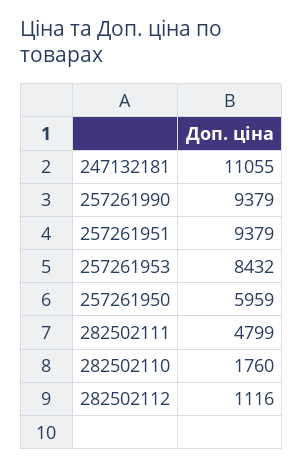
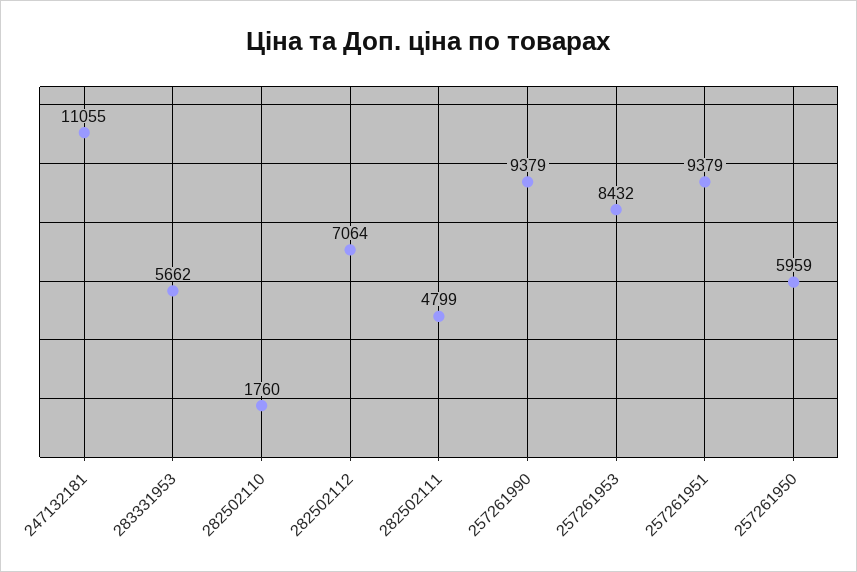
282502112: 1116 -> 7064
283331953: none -> 5662

